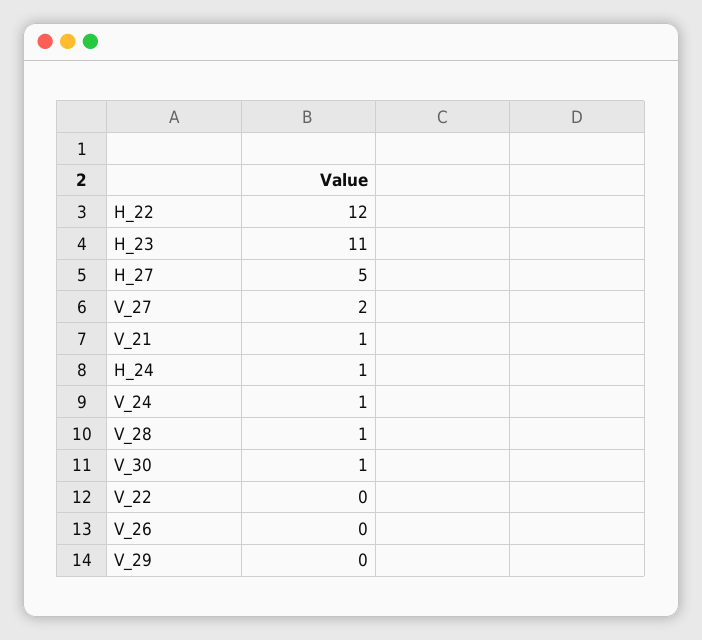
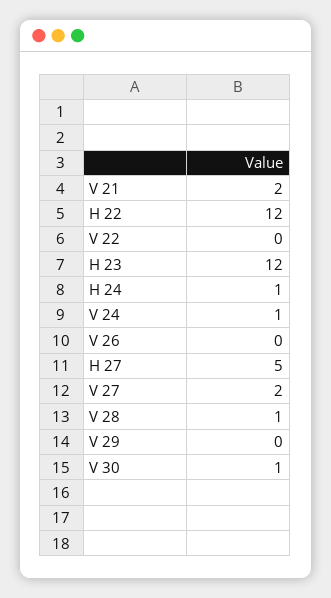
H_23: 11 -> 12
V_21: 1 -> 2

